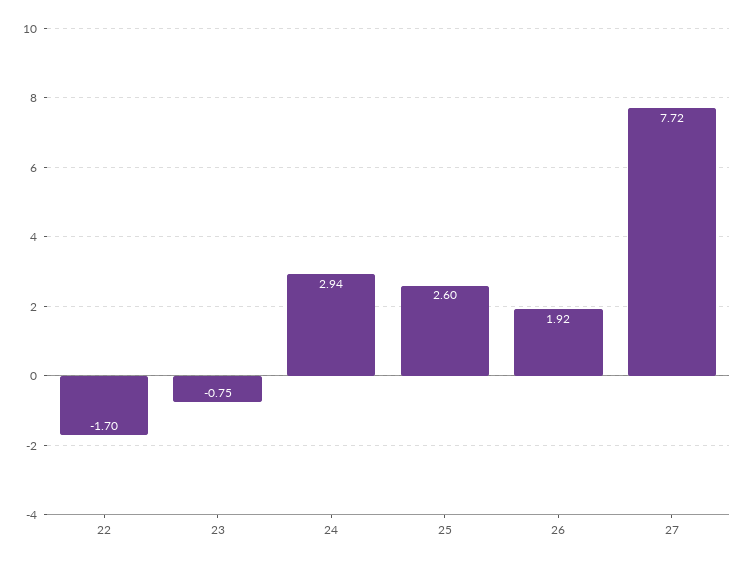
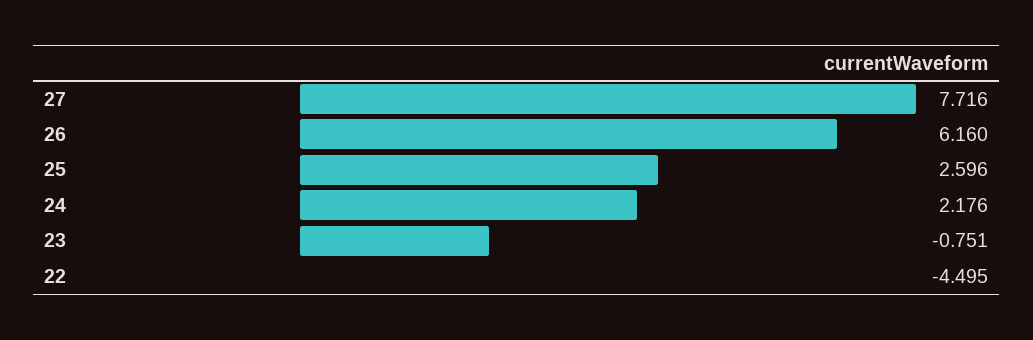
22: -1.7 -> -4.495
24: 2.94 -> 2.176
26: 1.92 -> 6.16

